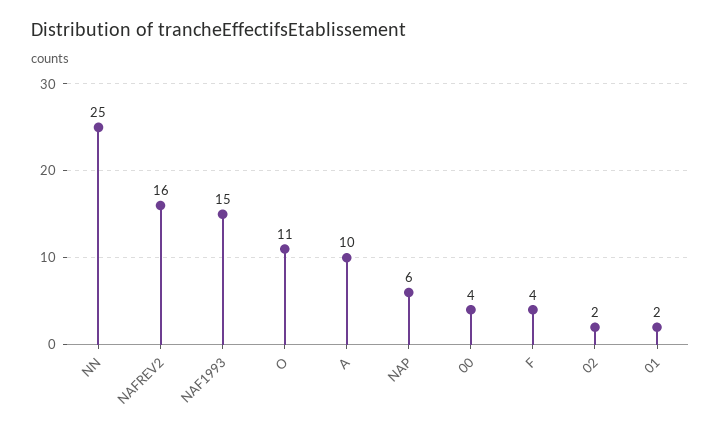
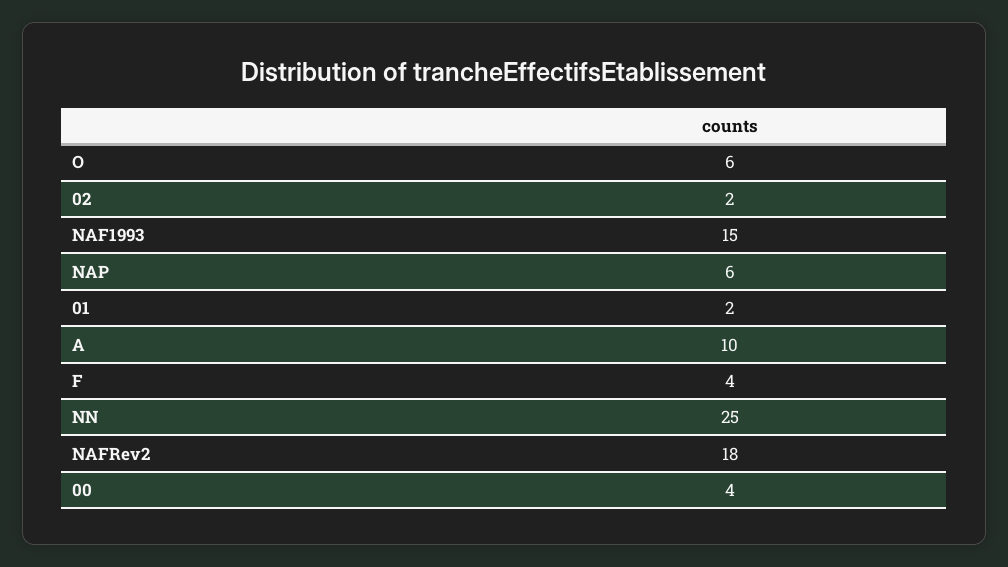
NAFREV2: 16 -> 18
O: 11 -> 6

